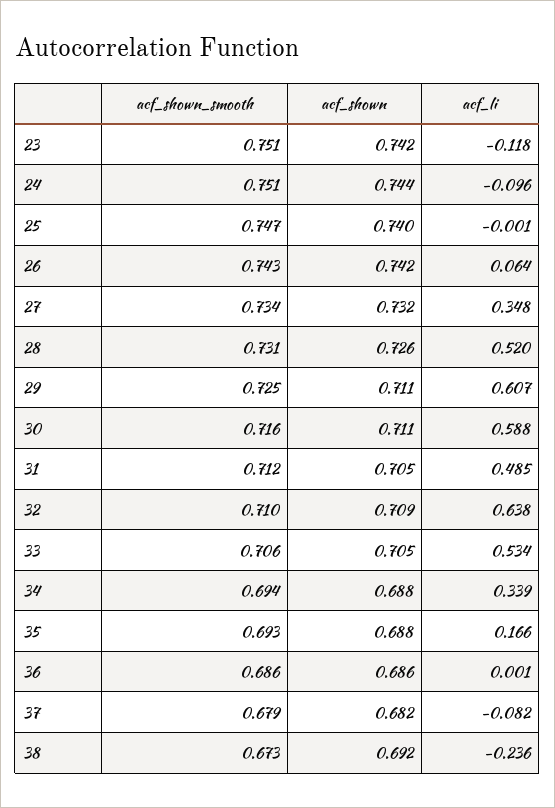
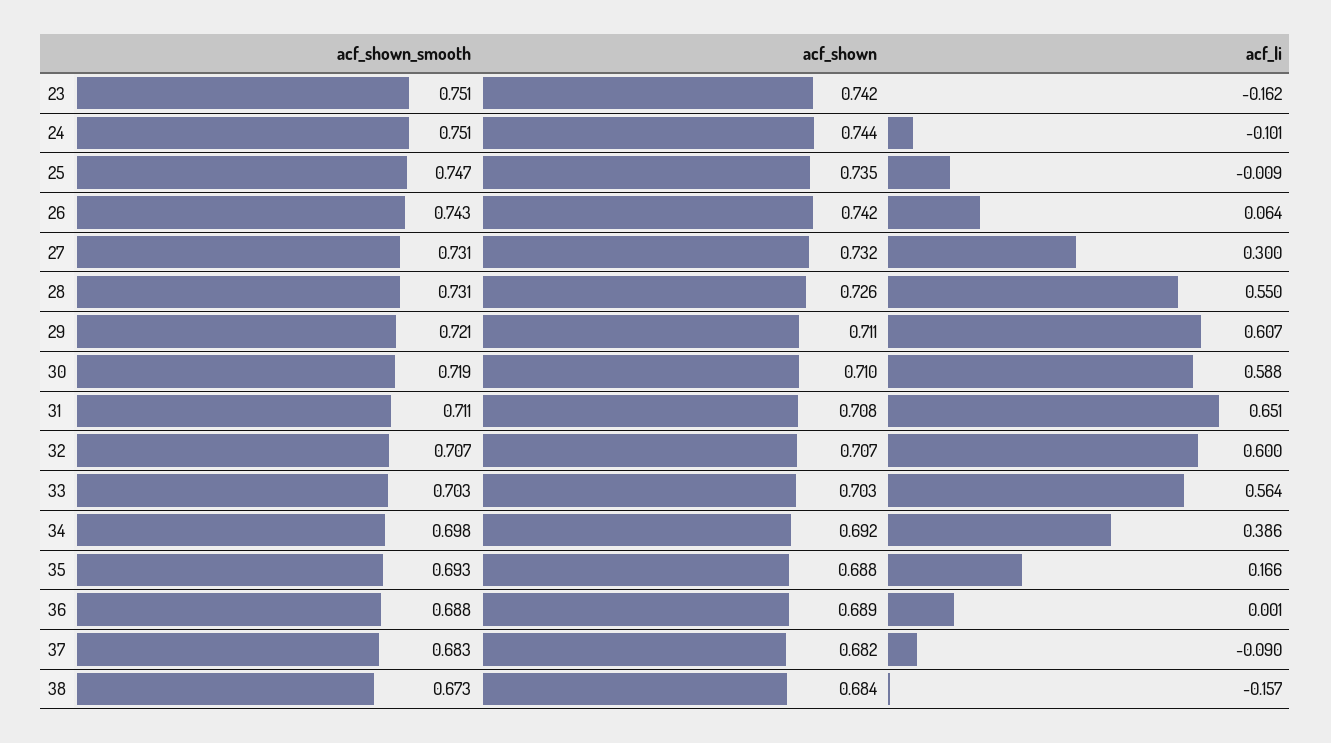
acf_li, 23: -0.118 -> -0.162
acf_li, 24: -0.096 -> -0.101
acf_shown, 25: 0.74 -> 0.735
acf_li, 25: -0.001 -> -0.009
acf_shown_smooth, 27: 0.734 -> 0.731
acf_li, 27: 0.348 -> 0.3
acf_li, 28: 0.52 -> 0.55
acf_shown_smooth, 29: 0.725 -> 0.721
acf_shown_smooth, 30: 0.716 -> 0.719
acf_shown, 30: 0.711 -> 0.71
acf_shown_smooth, 31: 0.712 -> 0.711
acf_shown, 31: 0.705 -> 0.708
acf_li, 31: 0.485 -> 0.651
acf_shown_smooth, 32: 0.71 -> 0.707
acf_shown, 32: 0.709 -> 0.707
acf_li, 32: 0.638 -> 0.6
acf_shown_smooth, 33: 0.706 -> 0.703
acf_shown, 33: 0.705 -> 0.703
acf_li, 33: 0.534 -> 0.564
acf_shown_smooth, 34: 0.694 -> 0.698
acf_shown, 34: 0.688 -> 0.692
acf_li, 34: 0.339 -> 0.386
acf_shown_smooth, 36: 0.686 -> 0.688
acf_shown, 36: 0.686 -> 0.689
acf_shown_smooth, 37: 0.679 -> 0.683
acf_li, 37: -0.082 -> -0.09
acf_shown, 38: 0.692 -> 0.684
acf_li, 38: -0.236 -> -0.157

